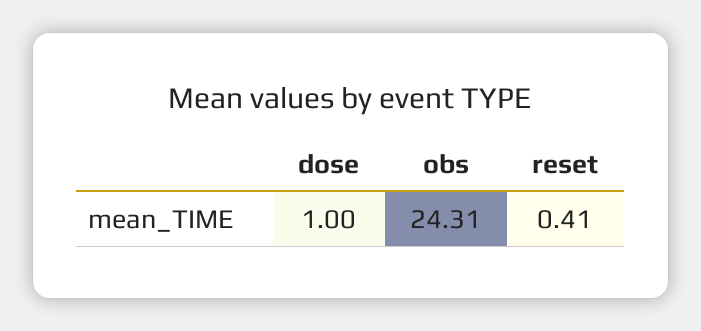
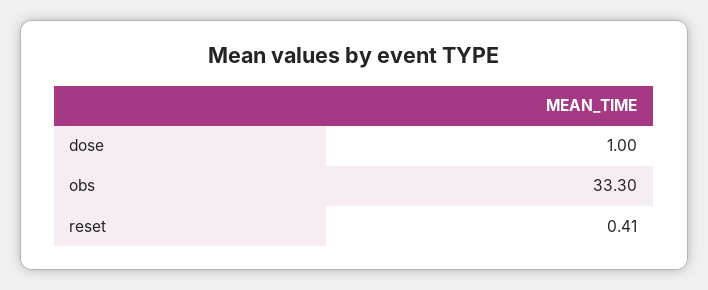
obs: 24.31 -> 33.3

